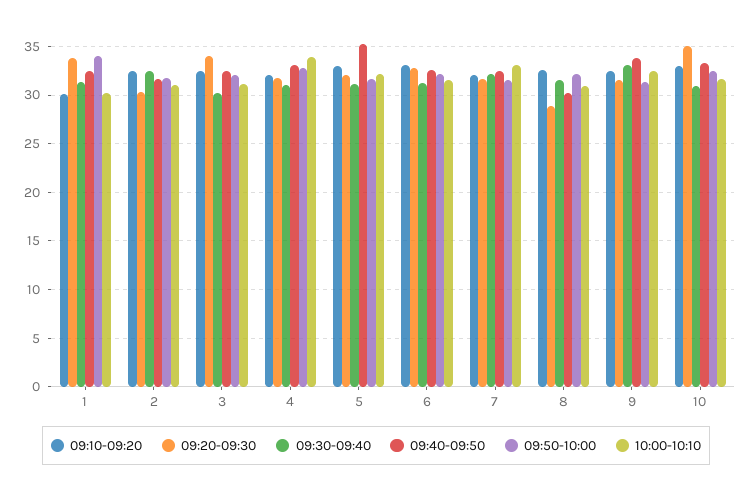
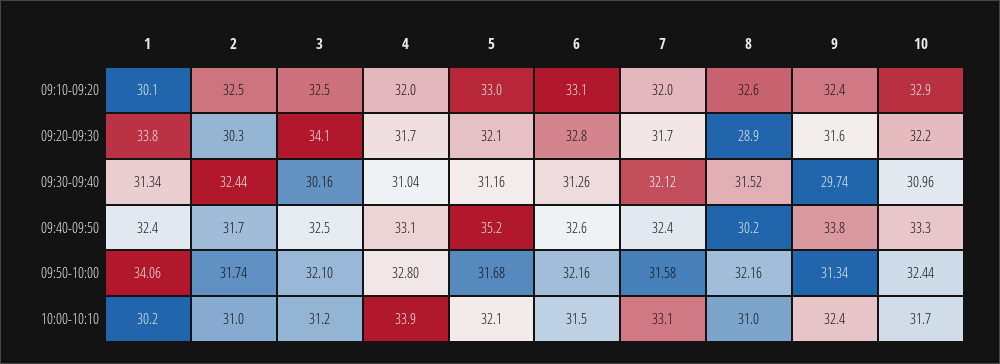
09:30-09:40, 9: 33 -> 29.74
09:20-09:30, 10: 35 -> 32.2

